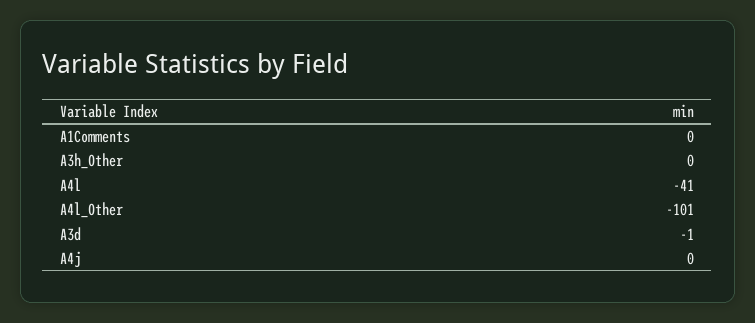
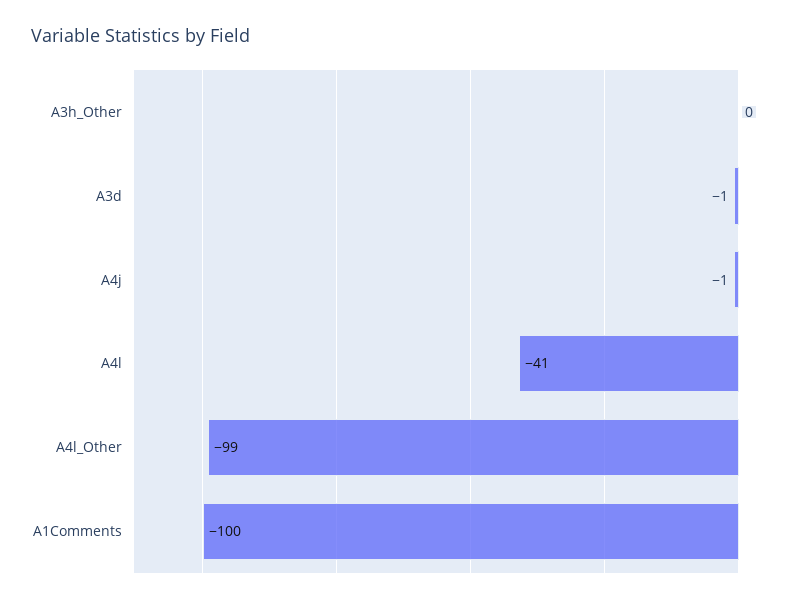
A1Comments: 0 -> -100
A4l_Other: -101 -> -99
A4j: 0 -> -1

